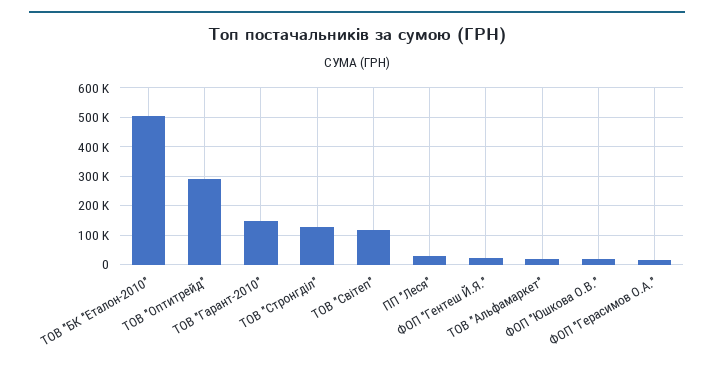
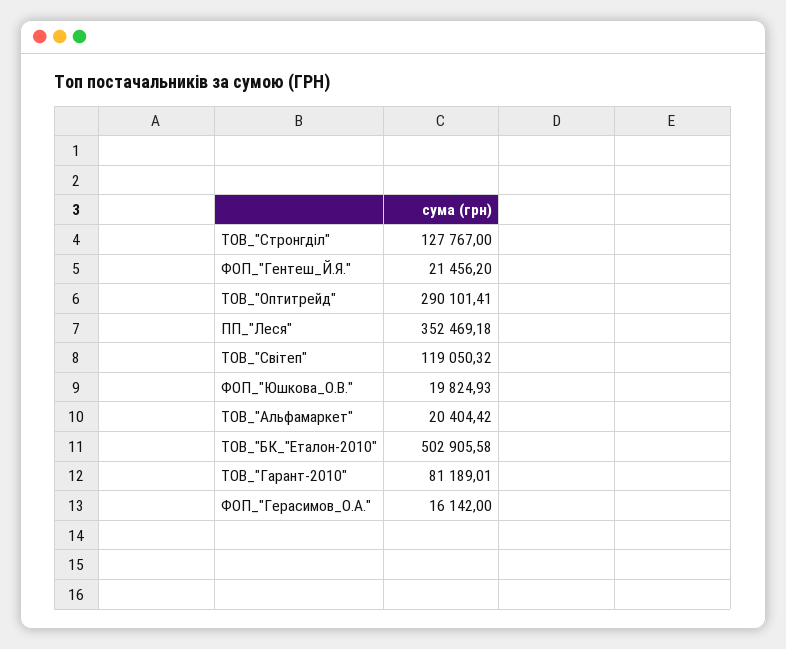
ТОВ "Гарант-2010": 150000 -> 81189.01
ПП "Леся": 25000 -> 352469.18

